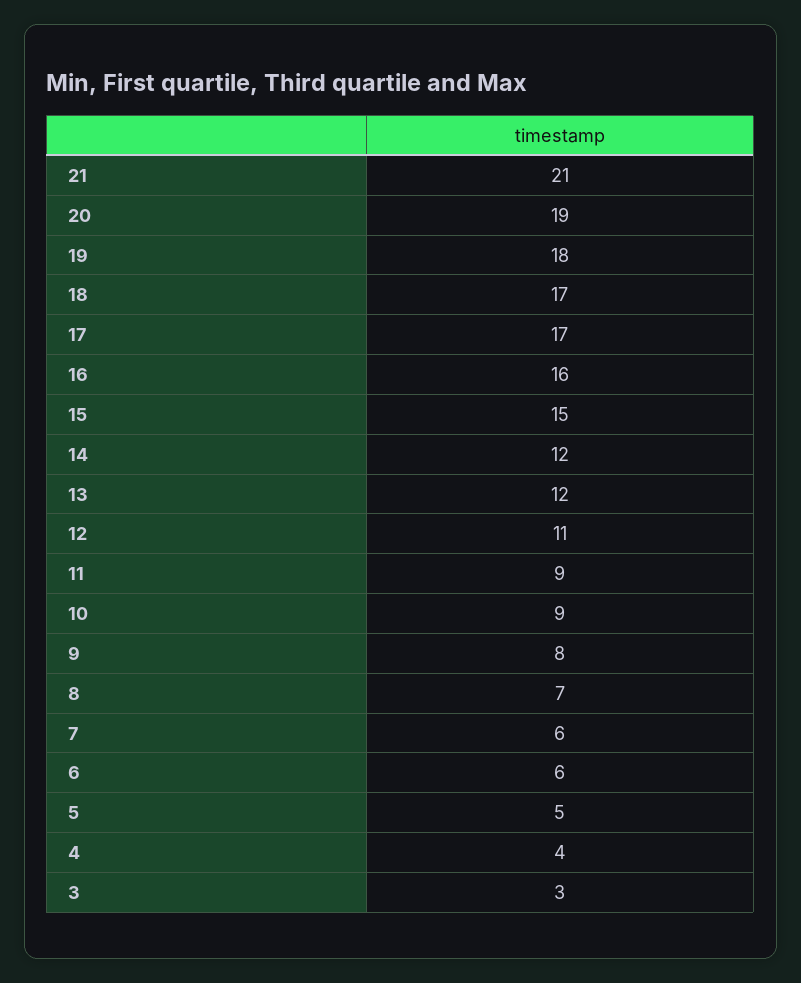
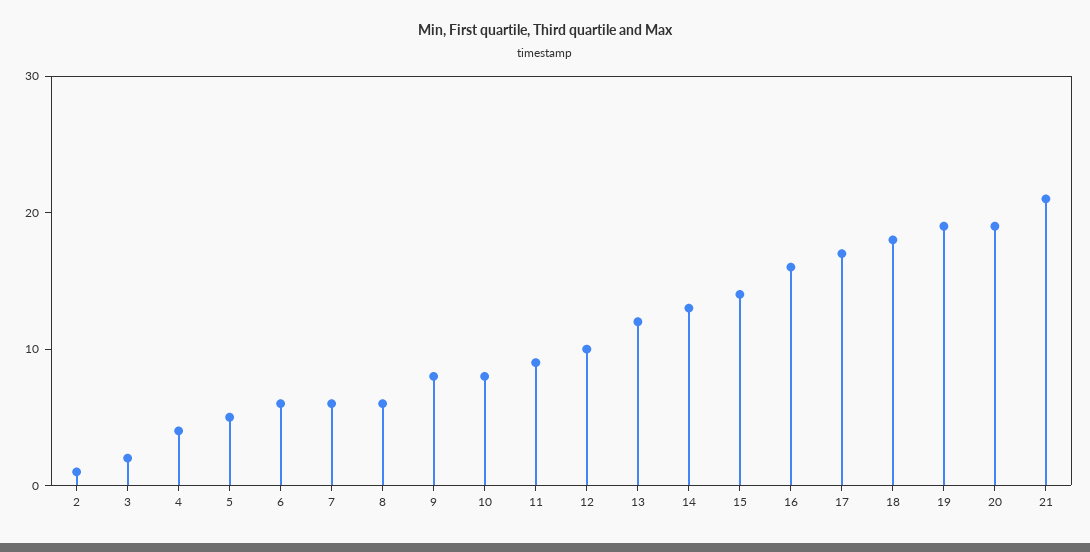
19: 18 -> 19
18: 17 -> 18
15: 15 -> 14
14: 12 -> 13
12: 11 -> 10
10: 9 -> 8
8: 7 -> 6
3: 3 -> 2
2: none -> 1

